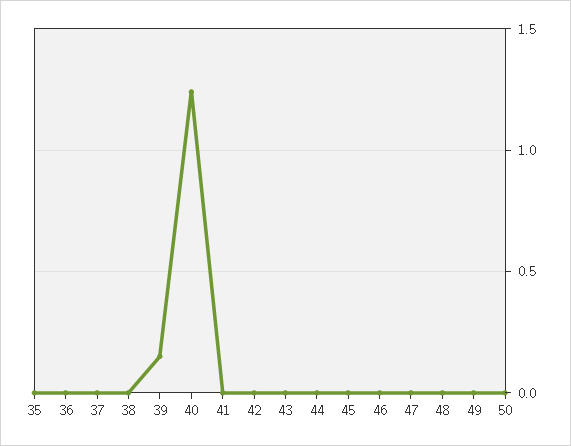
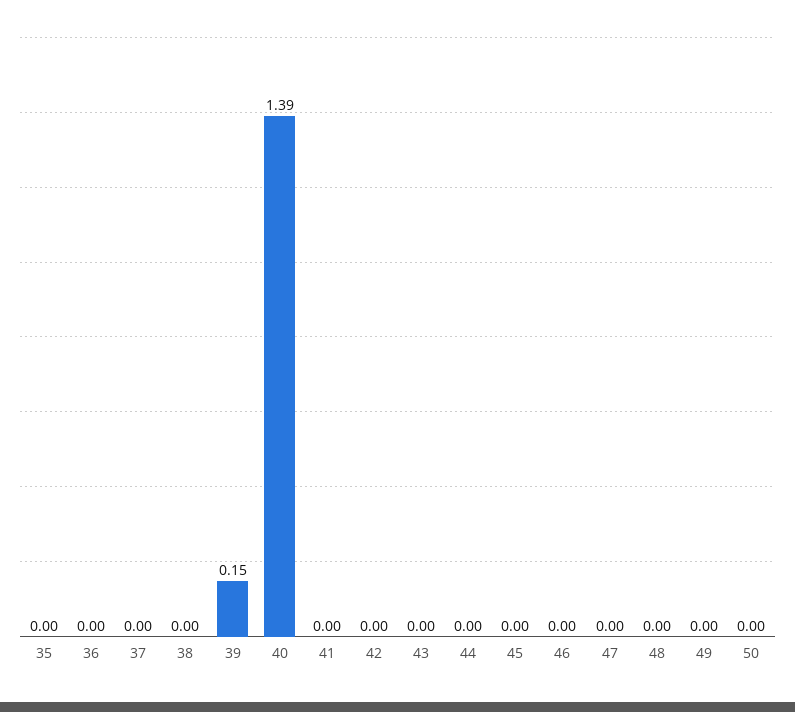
40: 1.25 -> 1.39

